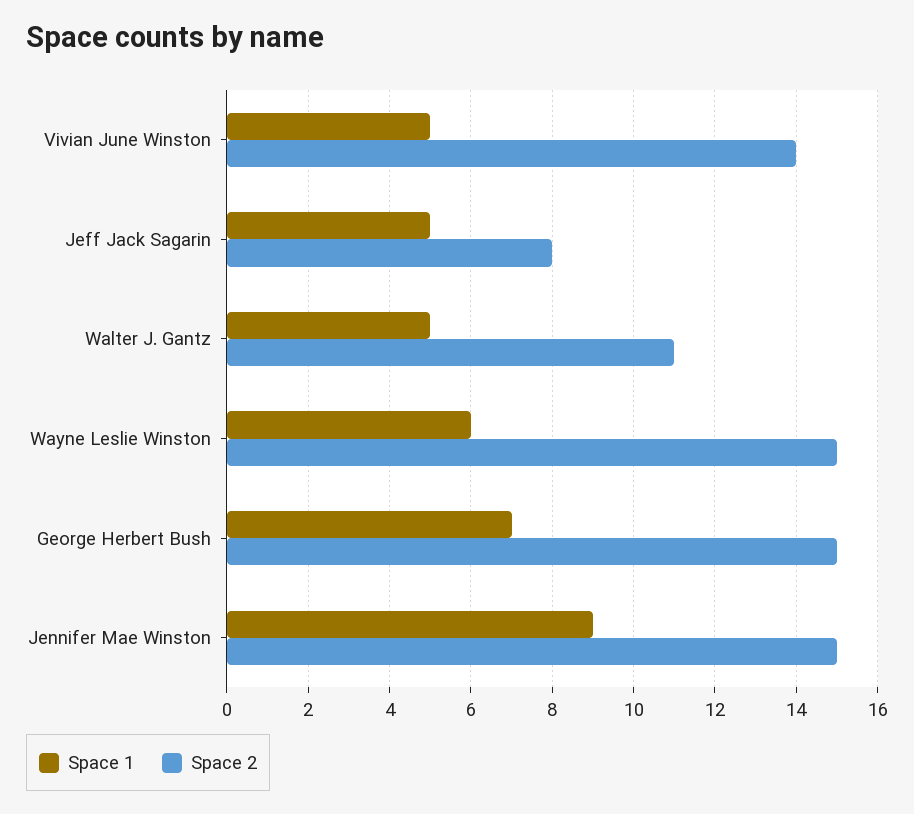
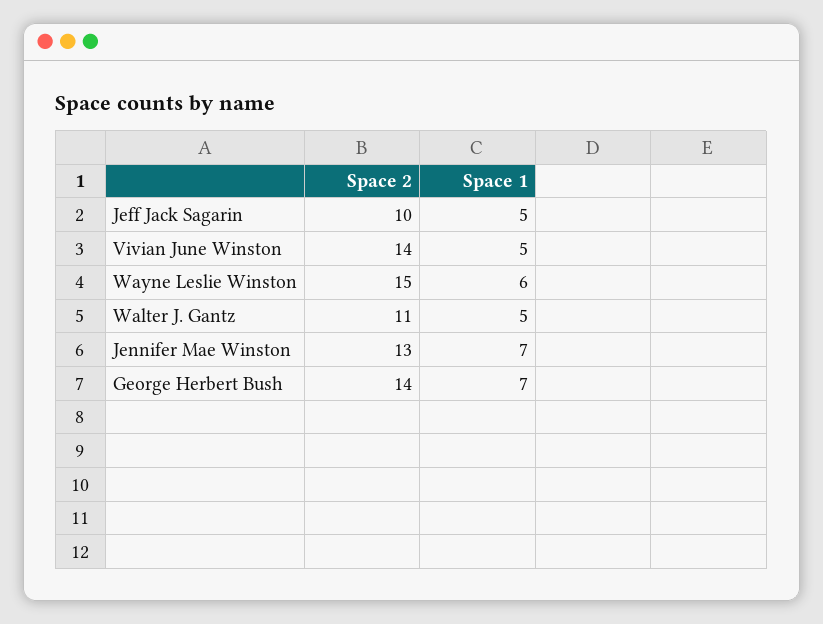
Space 2, Jeff Jack Sagarin: 8 -> 10
Space 2, George Herbert Bush: 15 -> 14
Space 1, Jennifer Mae Winston: 9 -> 7
Space 2, Jennifer Mae Winston: 15 -> 13

